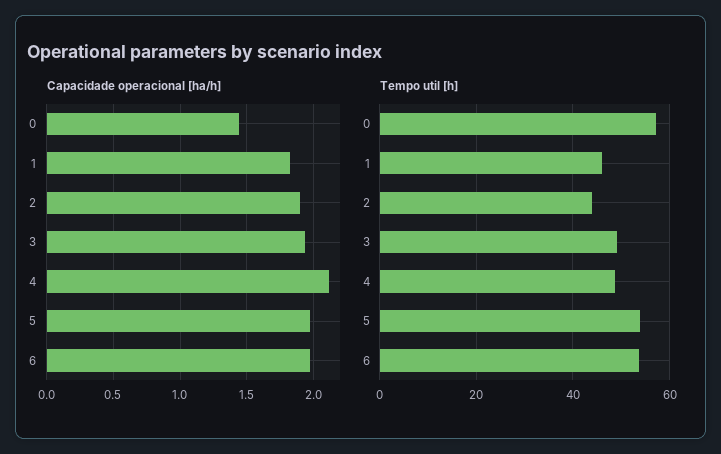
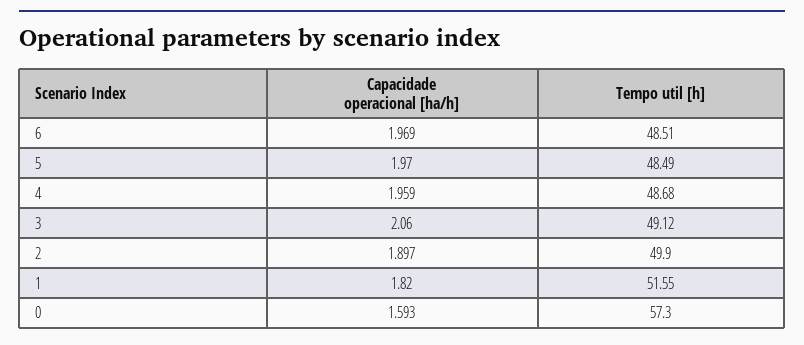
Capacidade operacional [ha/h], 0: 1.45 -> 1.593
Capacidade operacional [ha/h], 3: 1.95 -> 2.06
Capacidade operacional [ha/h], 4: 2.1 -> 1.959
Tempo util [h], 1: 46 -> 51.55
Tempo util [h], 2: 44 -> 49.9
Tempo util [h], 5: 54 -> 48.49
Tempo util [h], 6: 54 -> 48.51

